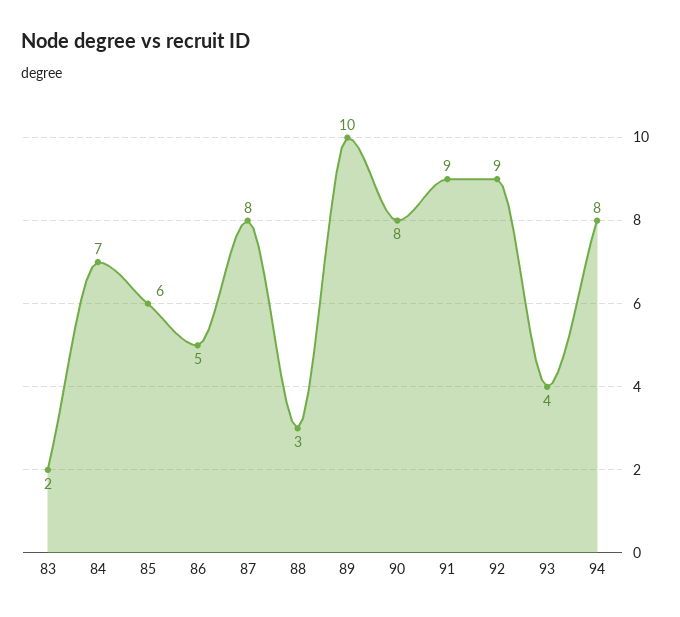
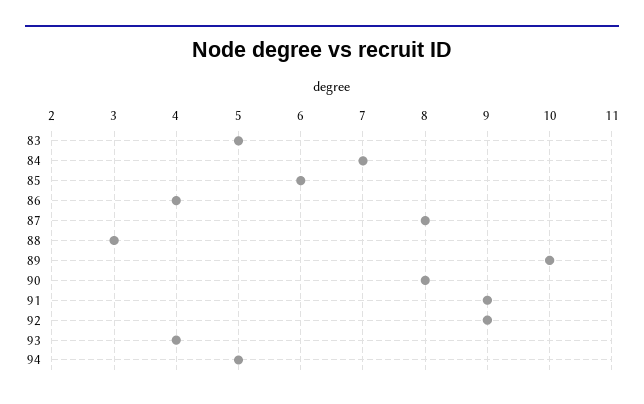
83: 2 -> 5
86: 5 -> 4
94: 8 -> 5

